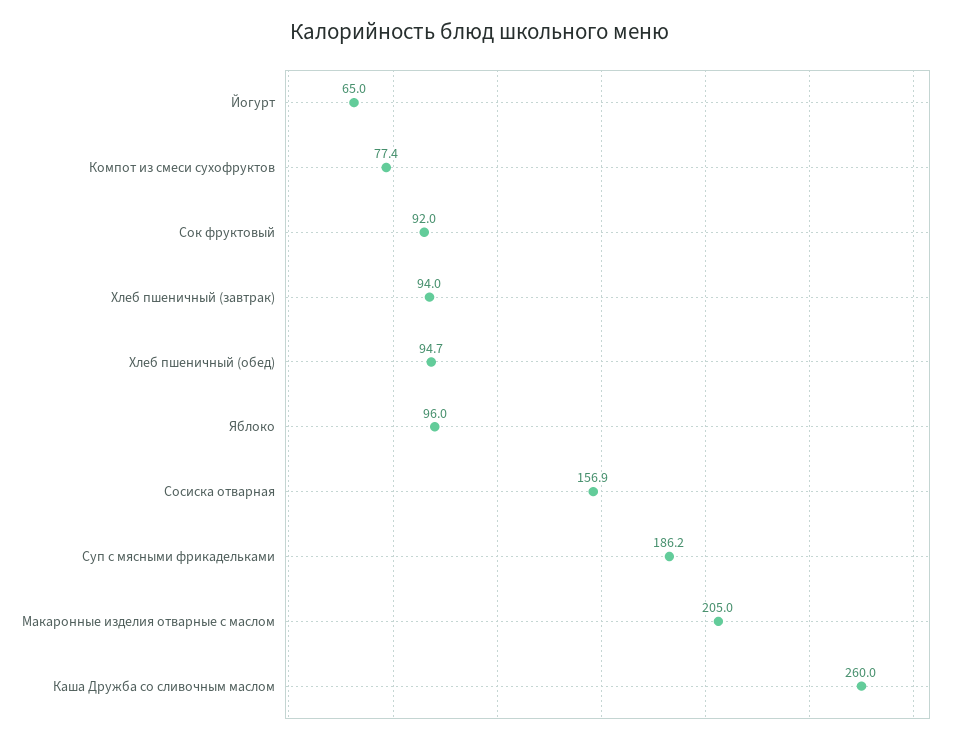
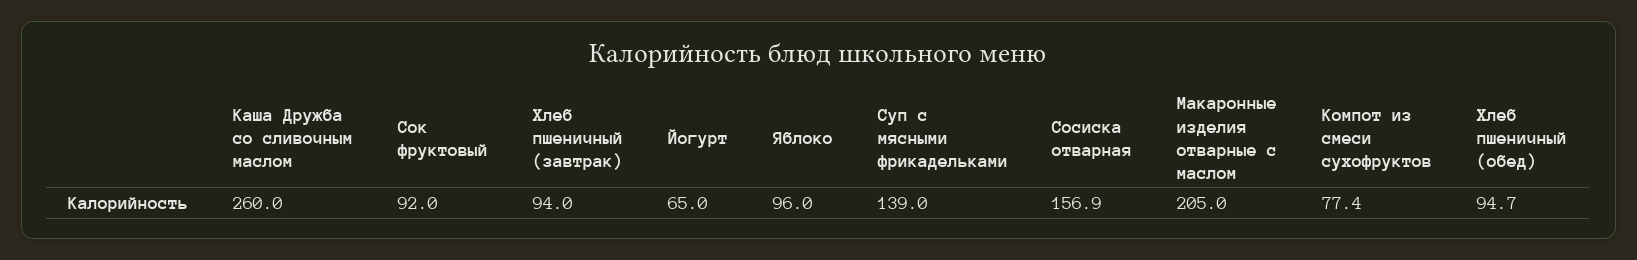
Суп с мясными фрикадельками: 186.2 -> 139

